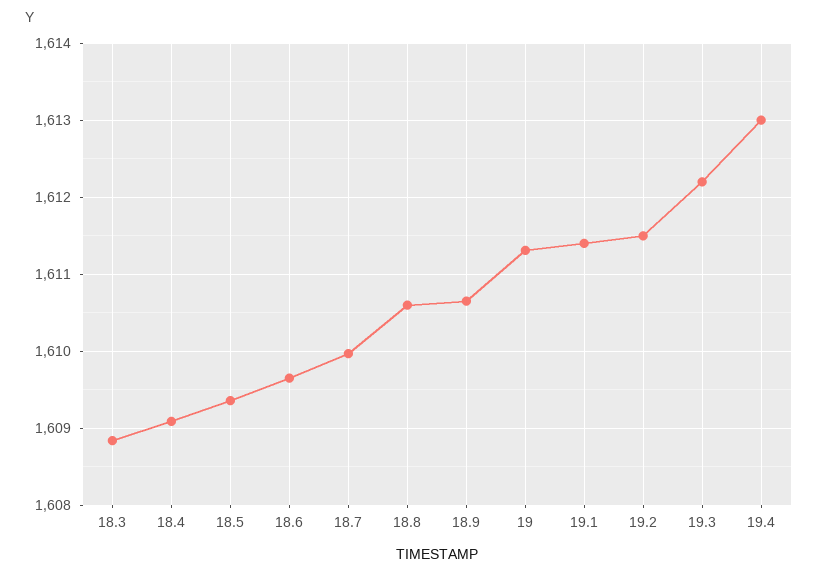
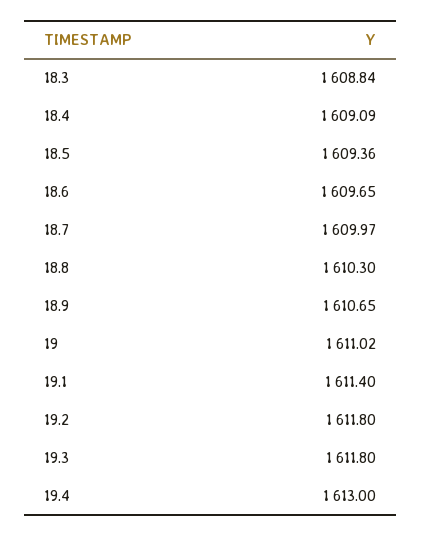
18.8: 1610.6 -> 1610.3
19: 1611.3 -> 1611.02
19.2: 1611.5 -> 1611.8
19.3: 1612.2 -> 1611.8

